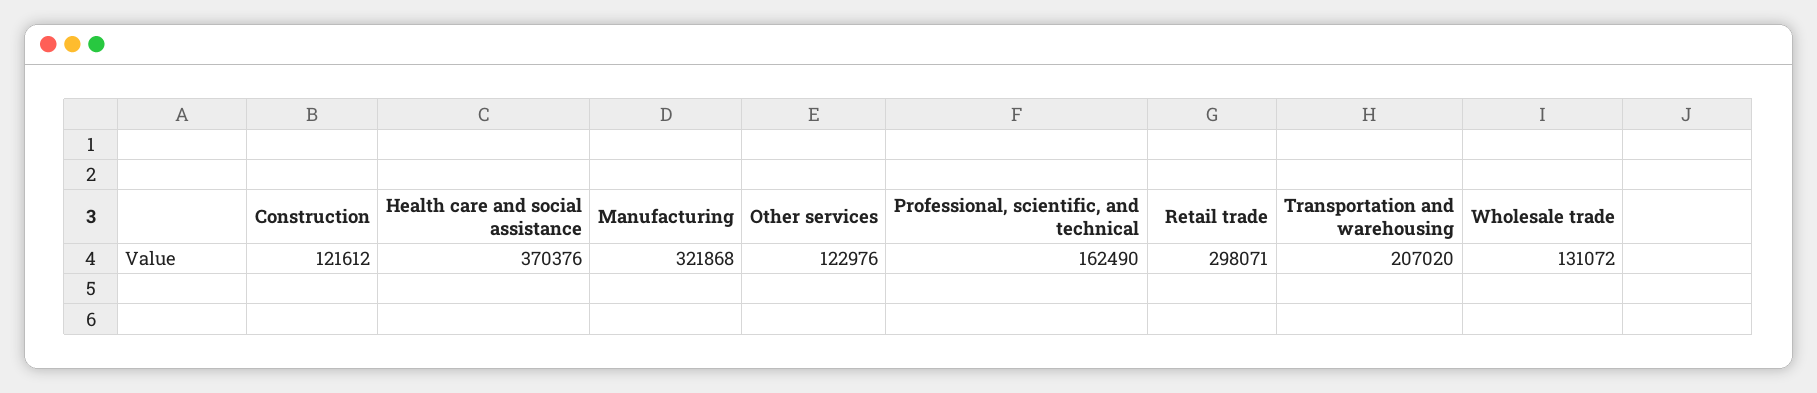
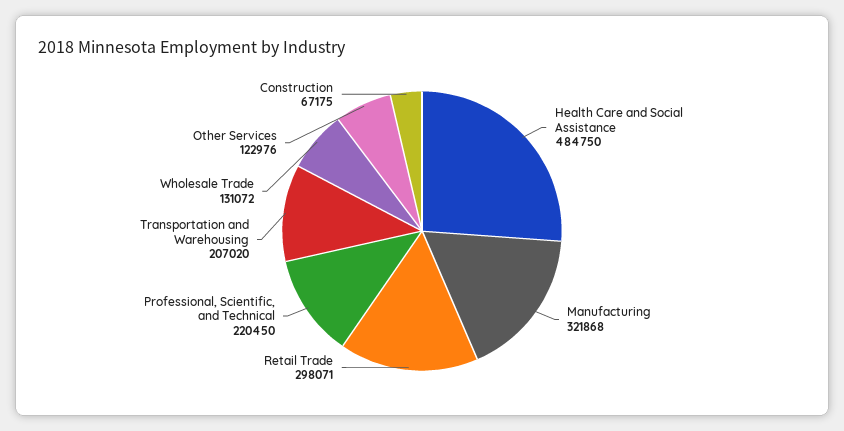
Construction: 121612 -> 67175
Health care and social assistance: 370376 -> 484750
Professional, scientific, and technical: 162490 -> 220450

